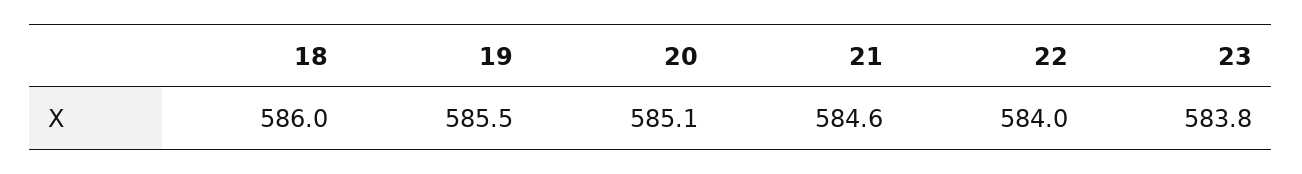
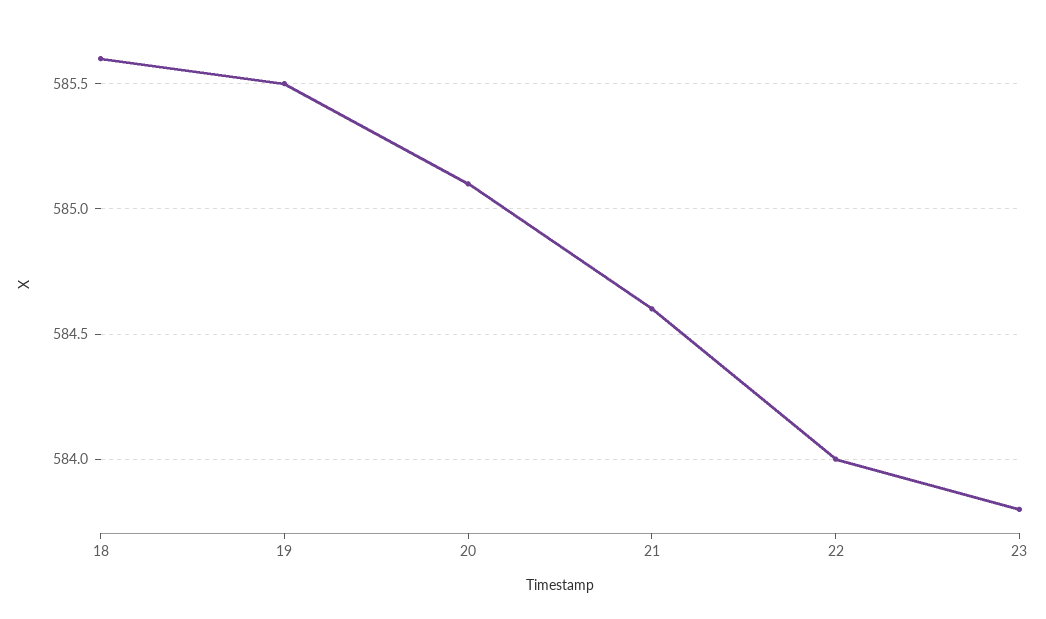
18: 586 -> 585.6

